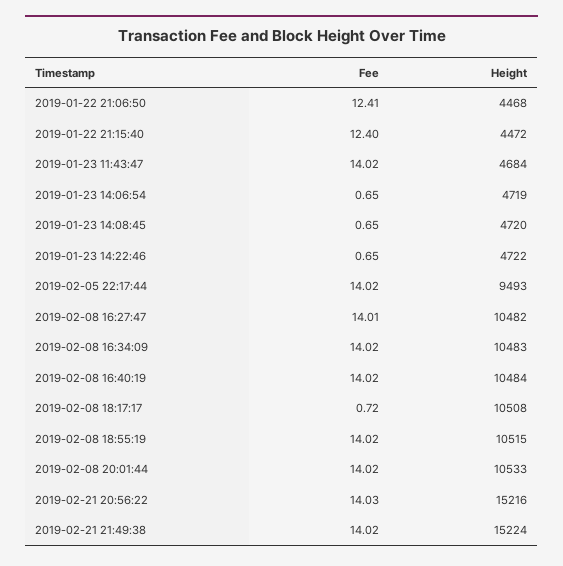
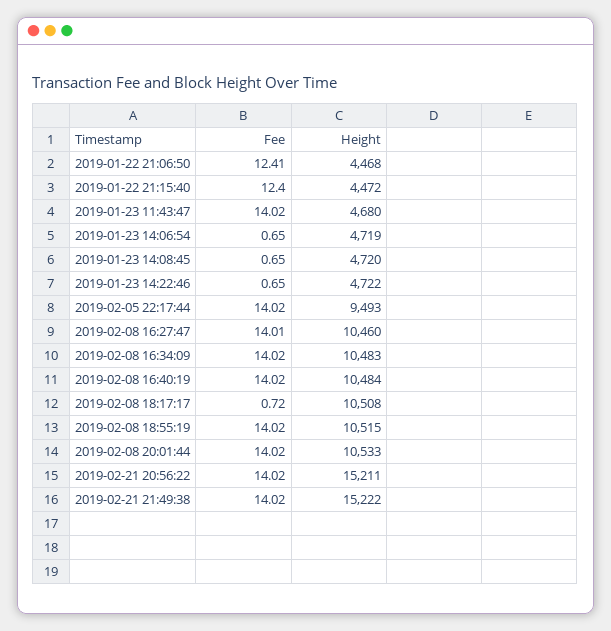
Height, 2019-01-23 11:43:47: 4684 -> 4680
Height, 2019-02-08 16:27:47: 10482 -> 10460
Fee, 2019-02-21 20:56:22: 14.03 -> 14.02
Height, 2019-02-21 20:56:22: 15216 -> 15211
Height, 2019-02-21 21:49:38: 15224 -> 15222

